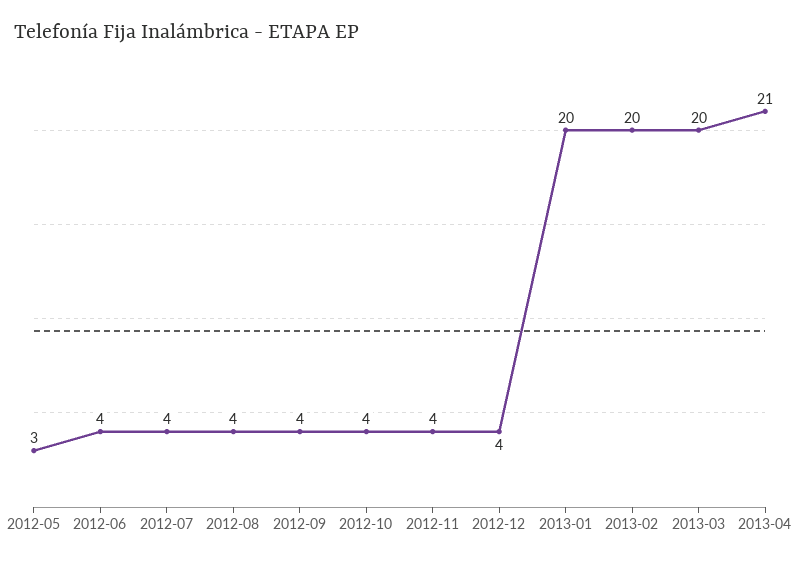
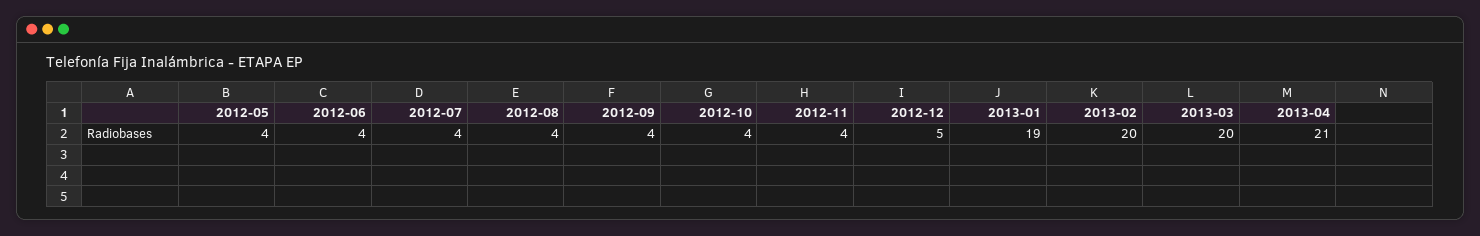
2012-05: 3 -> 4
2012-12: 4 -> 5
2013-01: 20 -> 19

